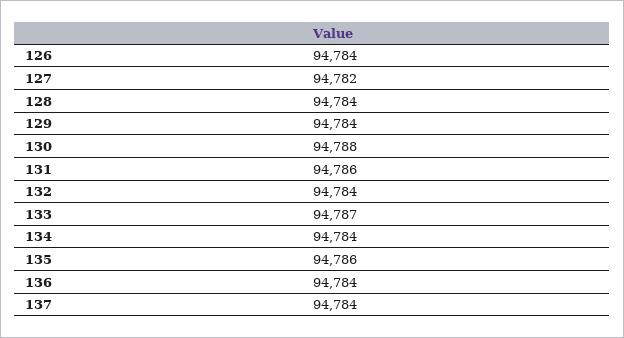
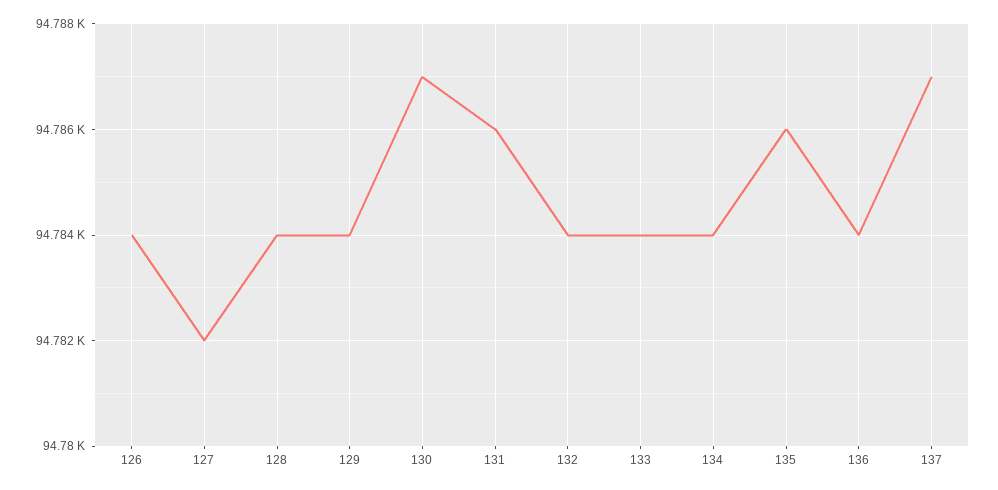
130: 94788 -> 94787
133: 94787 -> 94784
137: 94784 -> 94787

